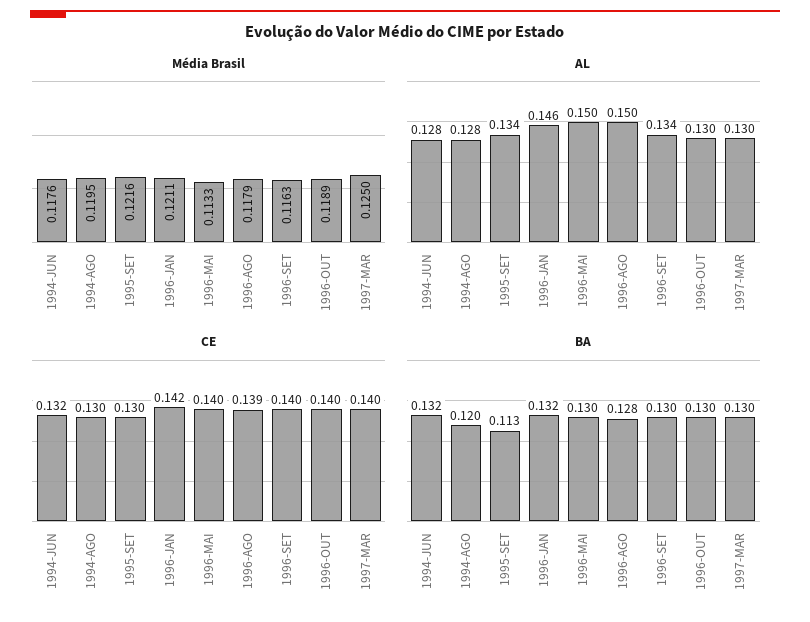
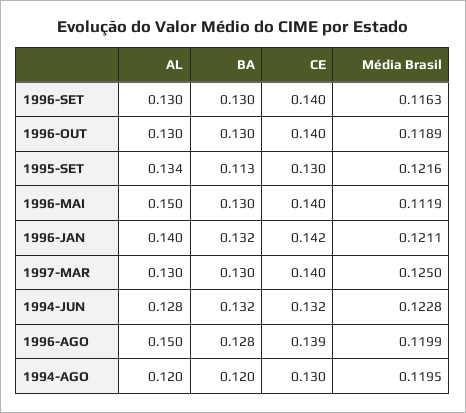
Média Brasil, 1994-JUN: 0.1176 -> 0.1228
Média Brasil, 1996-MAI: 0.1133 -> 0.1119
Média Brasil, 1996-AGO: 0.1179 -> 0.1199
AL, 1994-AGO: 0.128 -> 0.12
AL, 1996-JAN: 0.146 -> 0.14
AL, 1996-SET: 0.134 -> 0.13

